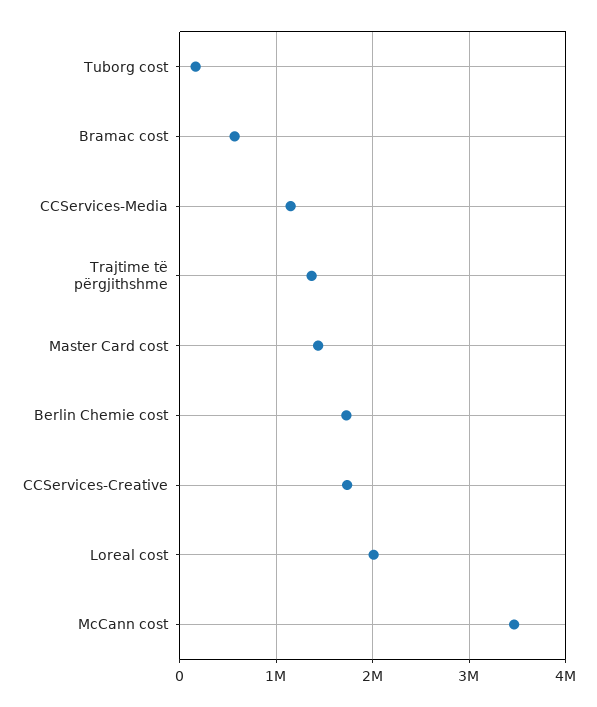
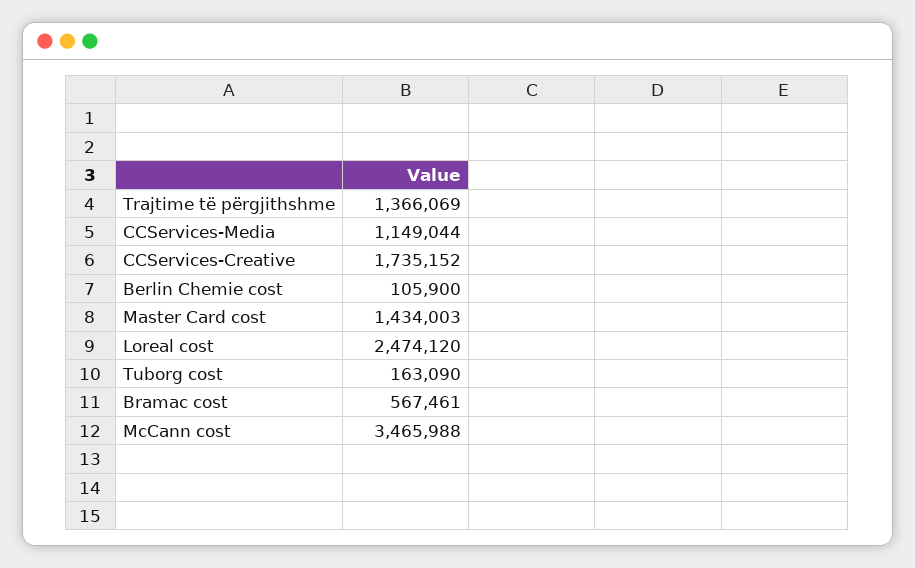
Berlin Chemie cost: 1700000 -> 105900
Loreal cost: 2000000 -> 2474120

